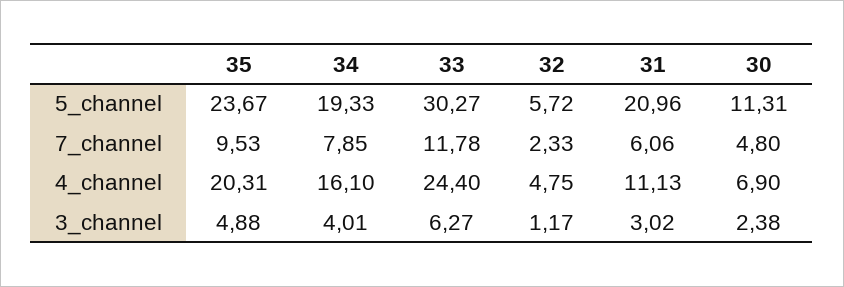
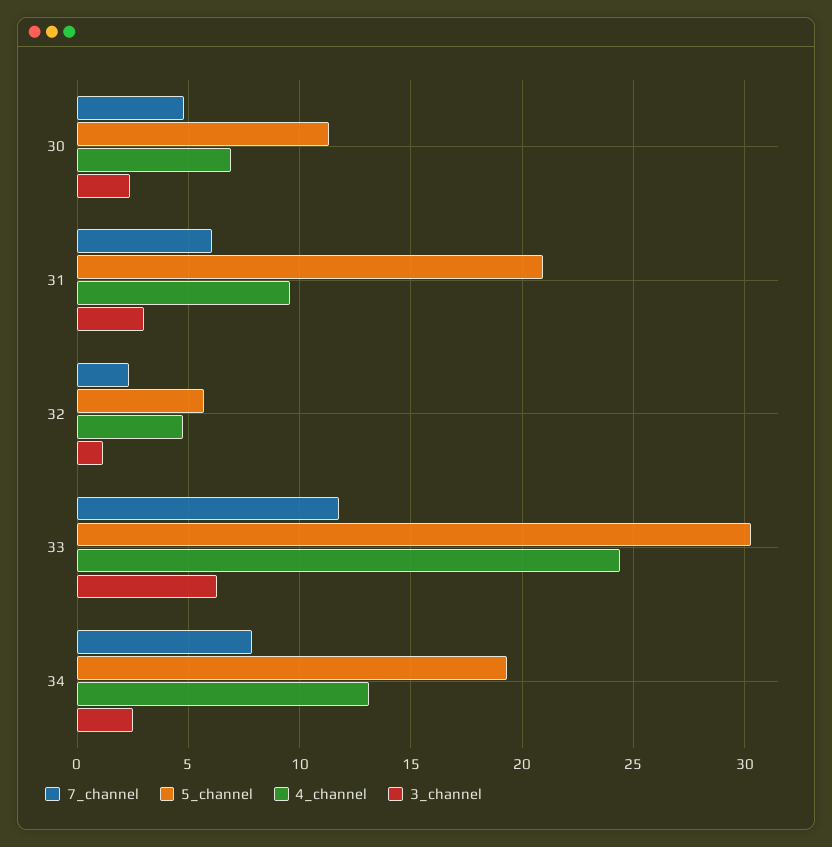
5_channel, 35: 23.67 -> none
7_channel, 35: 9.53 -> none
4_channel, 35: 20.31 -> none
4_channel, 34: 16.1 -> 13
4_channel, 31: 11.13 -> 9.5
3_channel, 35: 4.88 -> none
3_channel, 34: 4.01 -> 2.5

